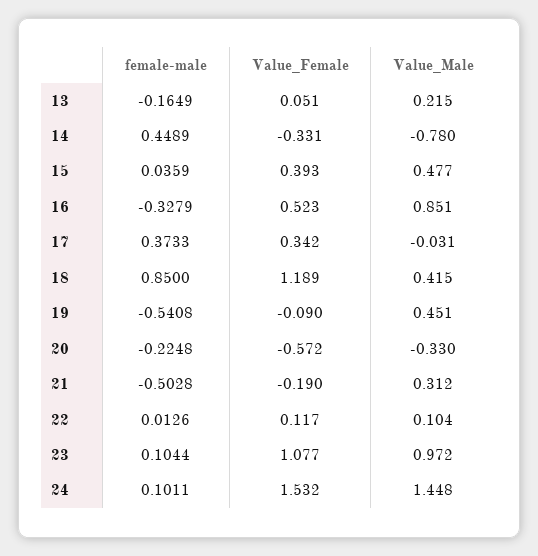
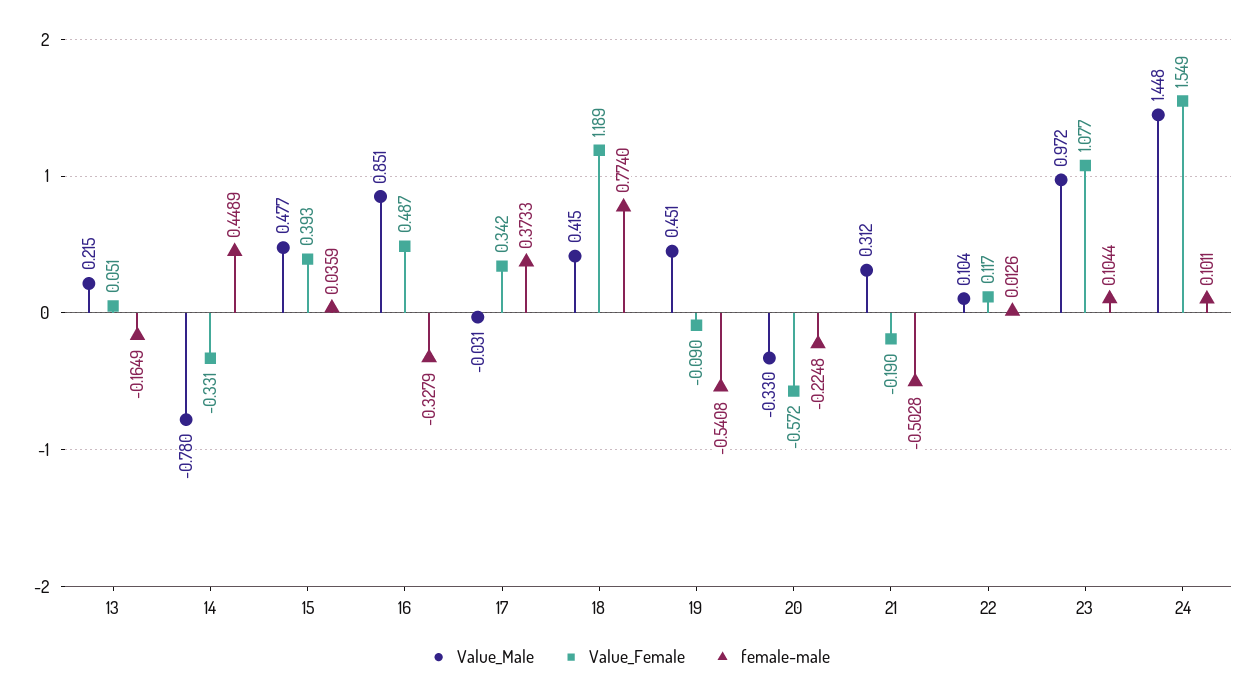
Value_Female, 16: 0.523 -> 0.487
female-male, 18: 0.85 -> 0.774
Value_Female, 24: 1.532 -> 1.549

